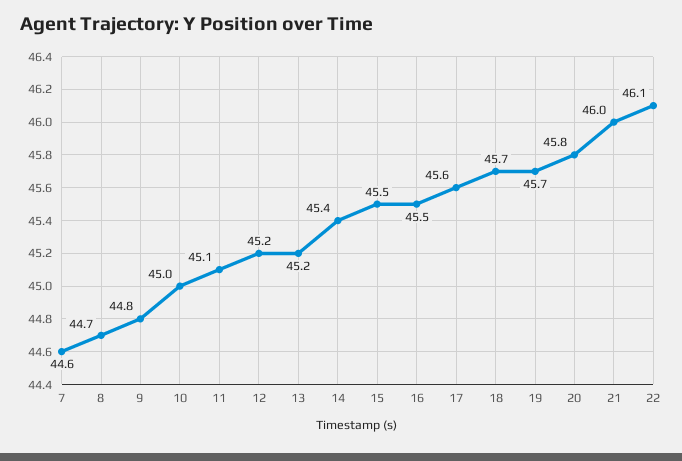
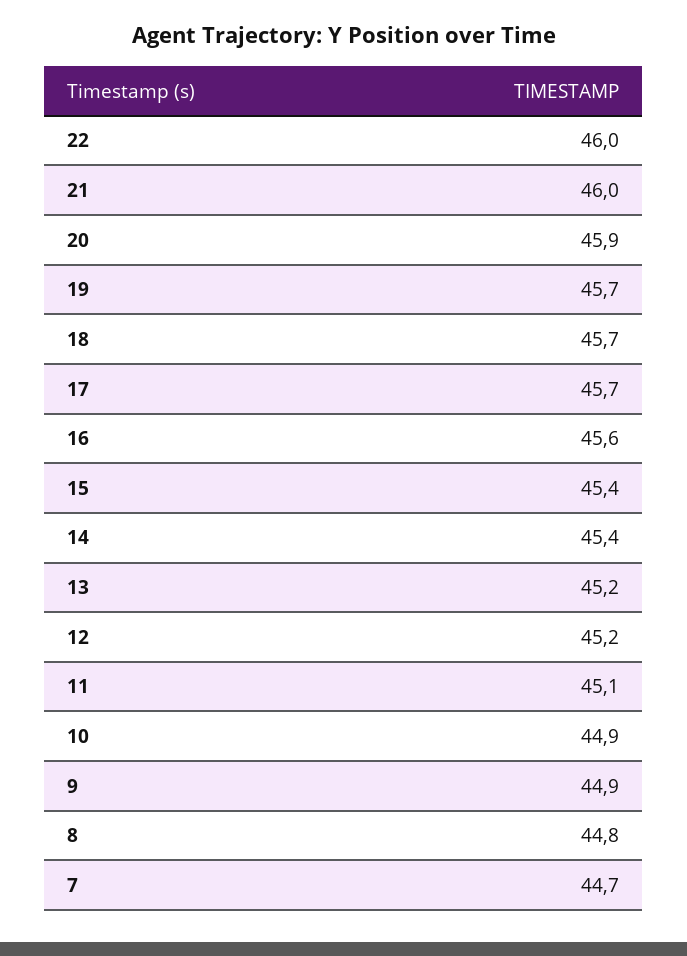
7: 44.6 -> 44.7
8: 44.7 -> 44.8
9: 44.8 -> 44.9
10: 45 -> 44.9
15: 45.5 -> 45.4
16: 45.5 -> 45.6
17: 45.6 -> 45.7
20: 45.8 -> 45.9
22: 46.1 -> 46

